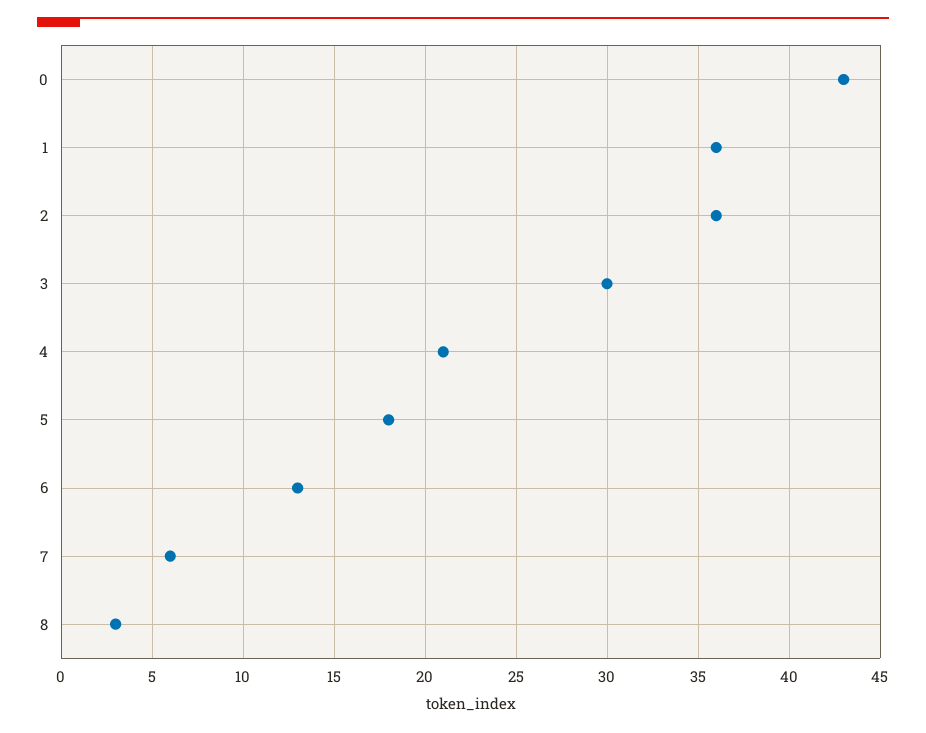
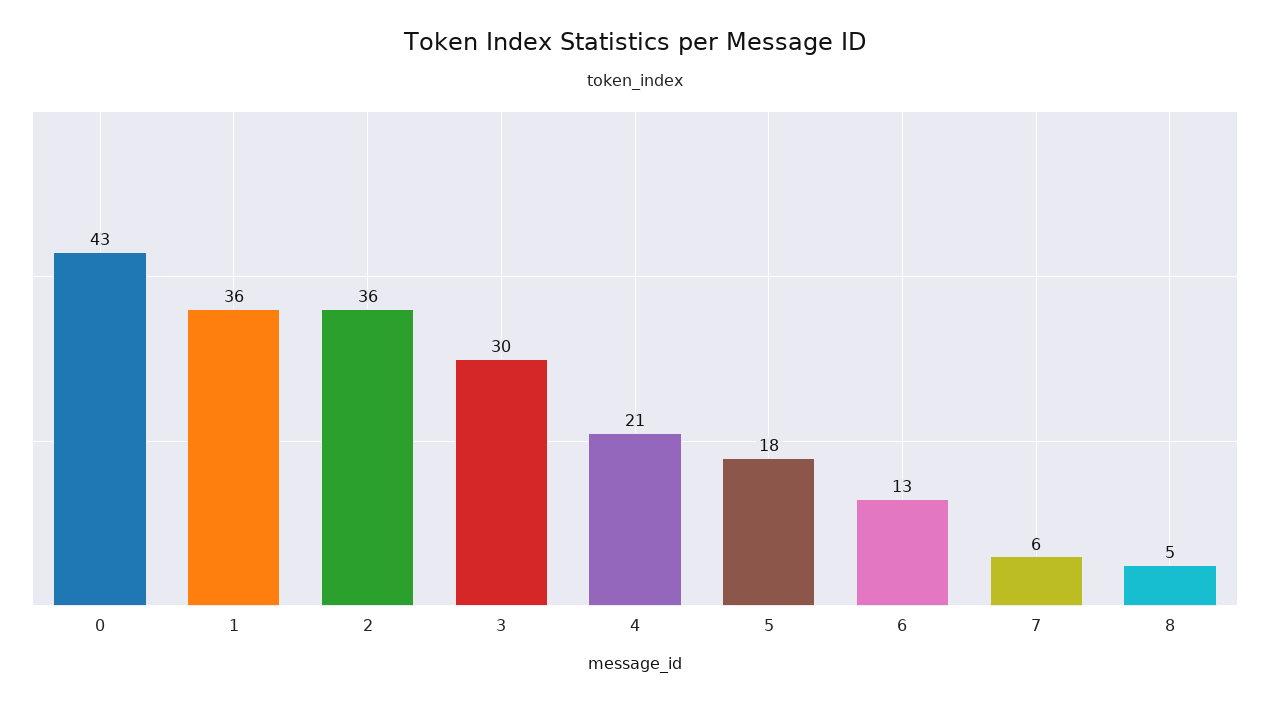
8: 3 -> 5

